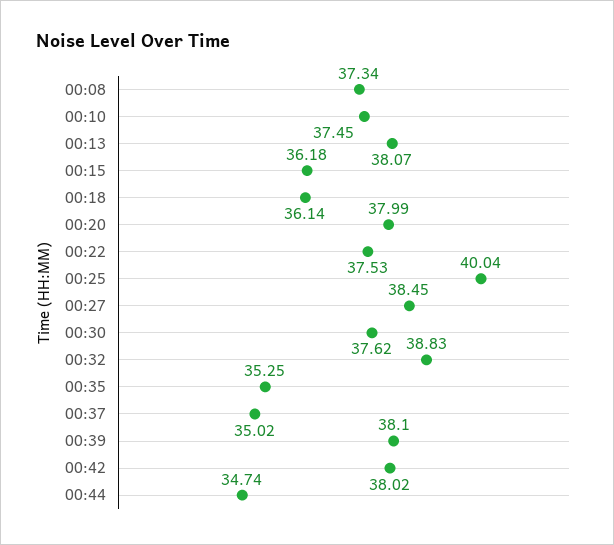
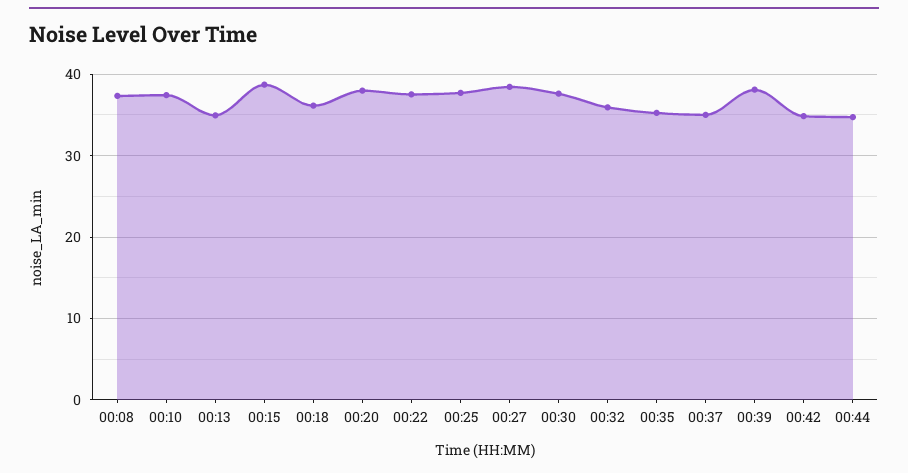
00:13: 38.07 -> 35
00:15: 36.18 -> 39
00:25: 40.04 -> 38
00:32: 38.83 -> 36
00:42: 38.02 -> 35

